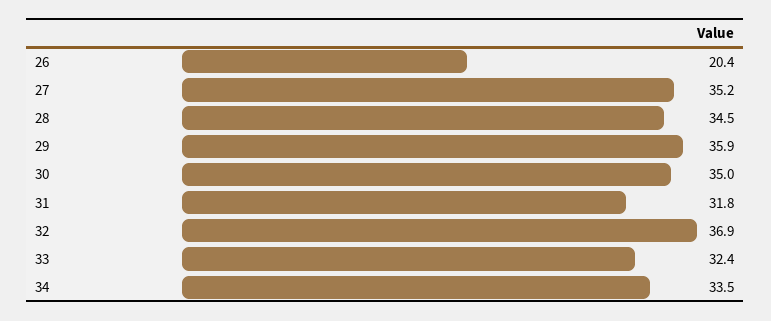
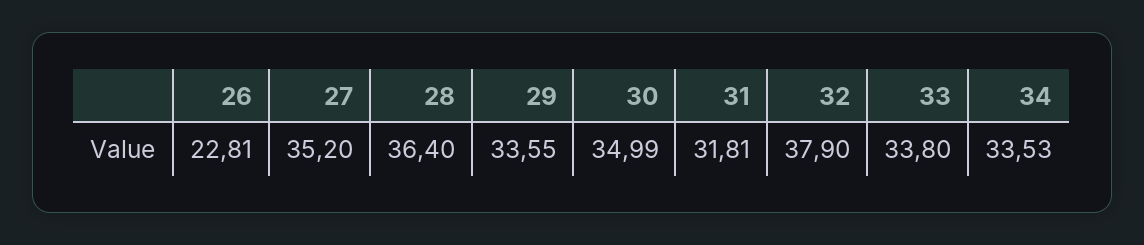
26: 20.4 -> 22.81
28: 34.5 -> 36.4
29: 35.9 -> 33.55
32: 36.9 -> 37.9
33: 32.4 -> 33.8

